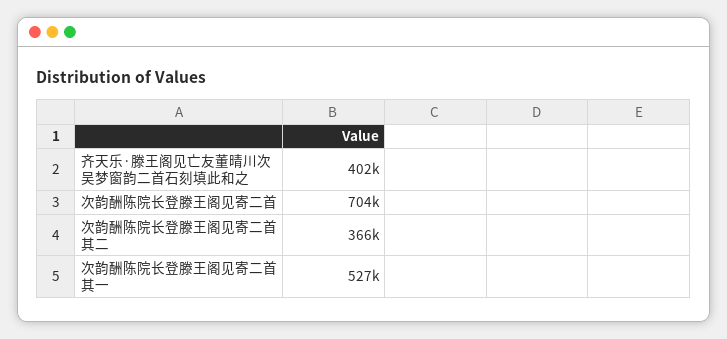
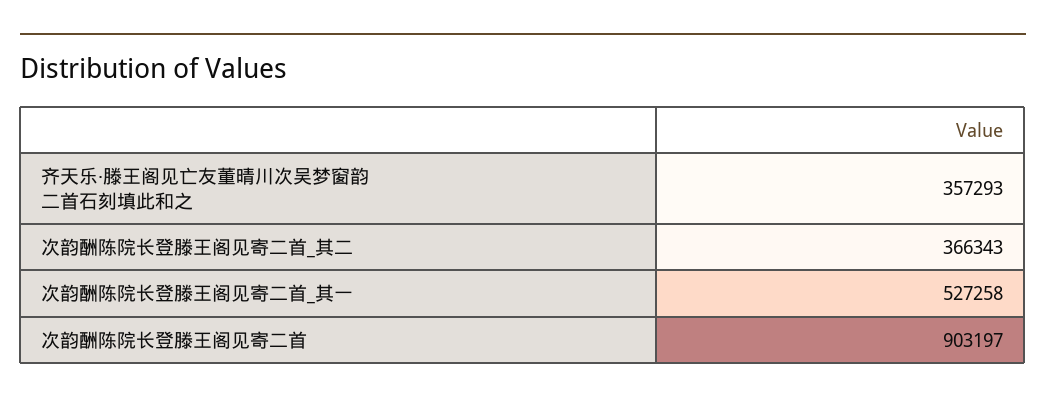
齐天乐·滕王阁见亡友董晴川次吴梦窗韵二首石刻填此和之: 402000 -> 357293
次韵酬陈院长登滕王阁见寄二首: 704000 -> 903197

